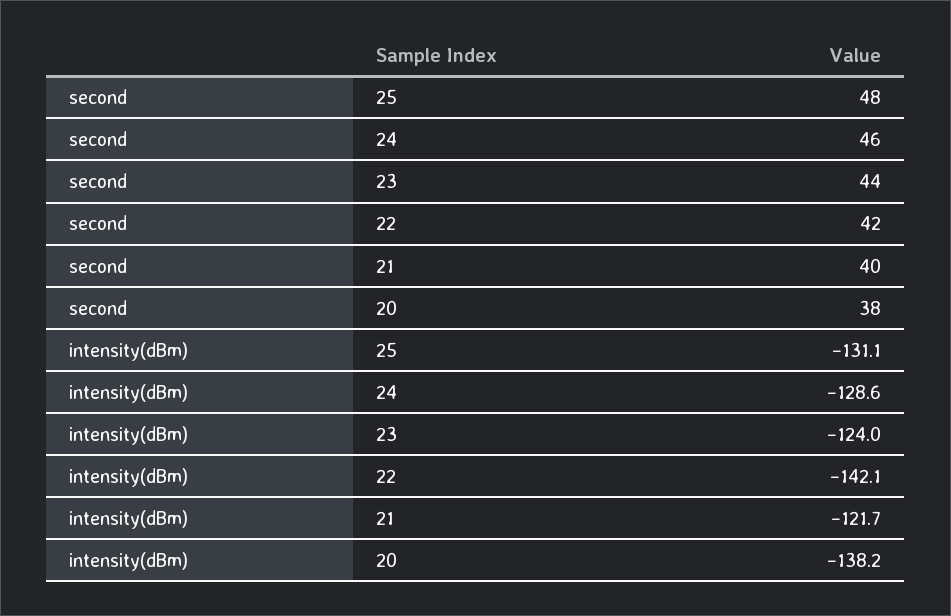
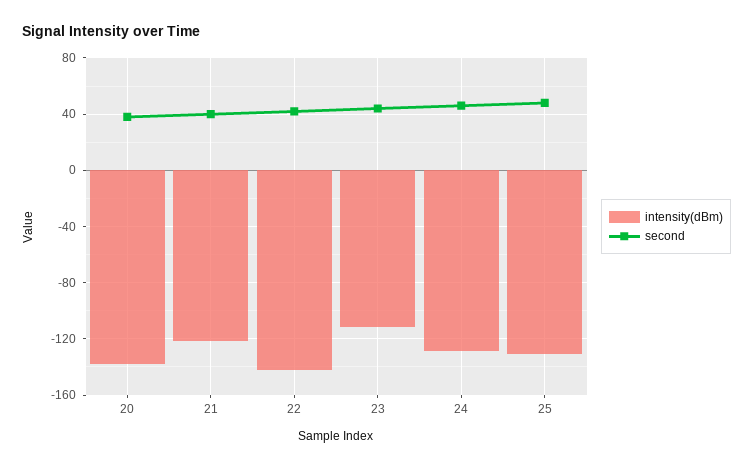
intensity(dBm), 23: -124 -> -110

